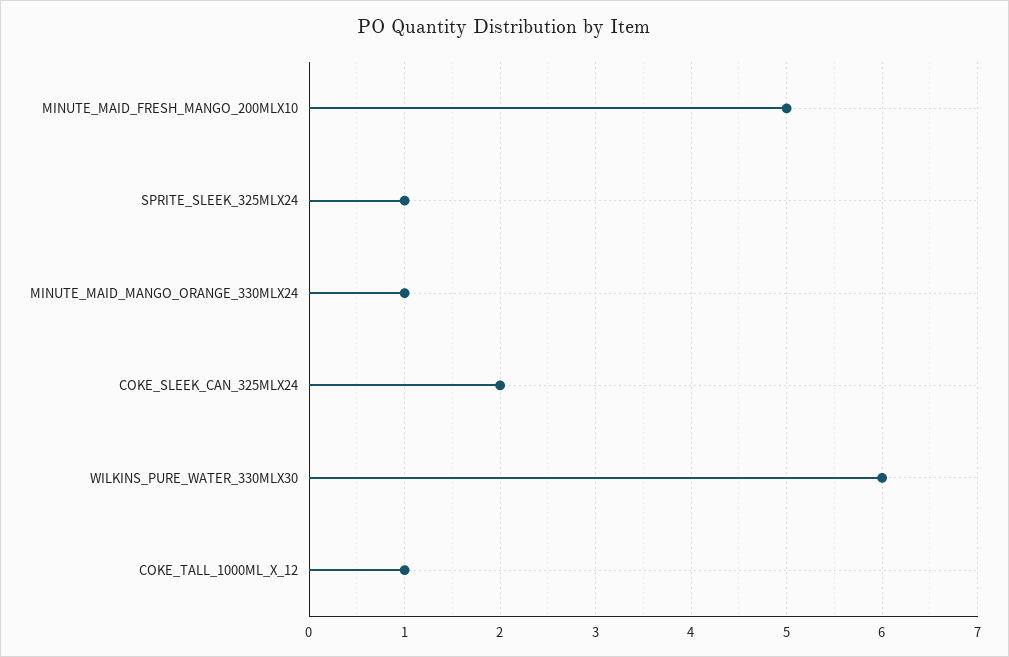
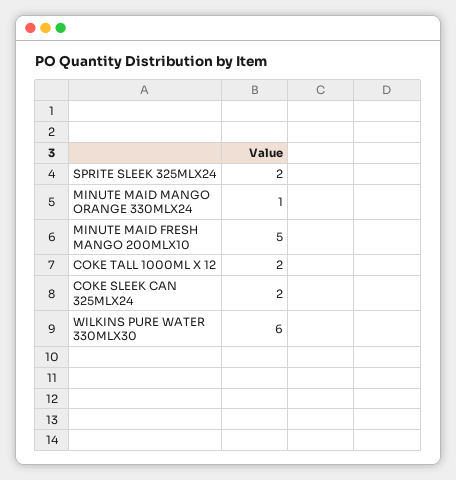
SPRITE_SLEEK_325MLX24: 1 -> 2
COKE_TALL_1000ML_X_12: 1 -> 2

